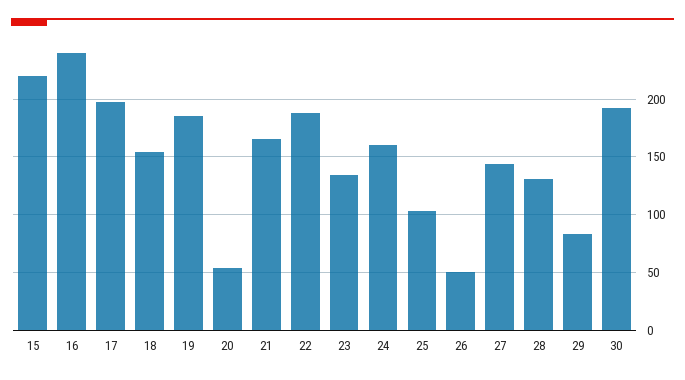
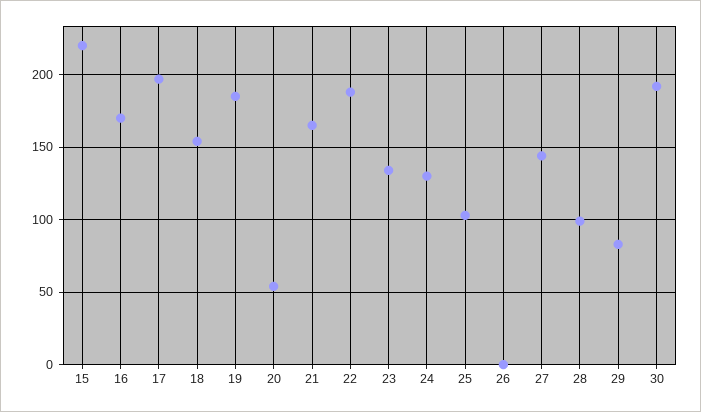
16: 240 -> 170
24: 160 -> 130
26: 50 -> 0
28: 130 -> 100

